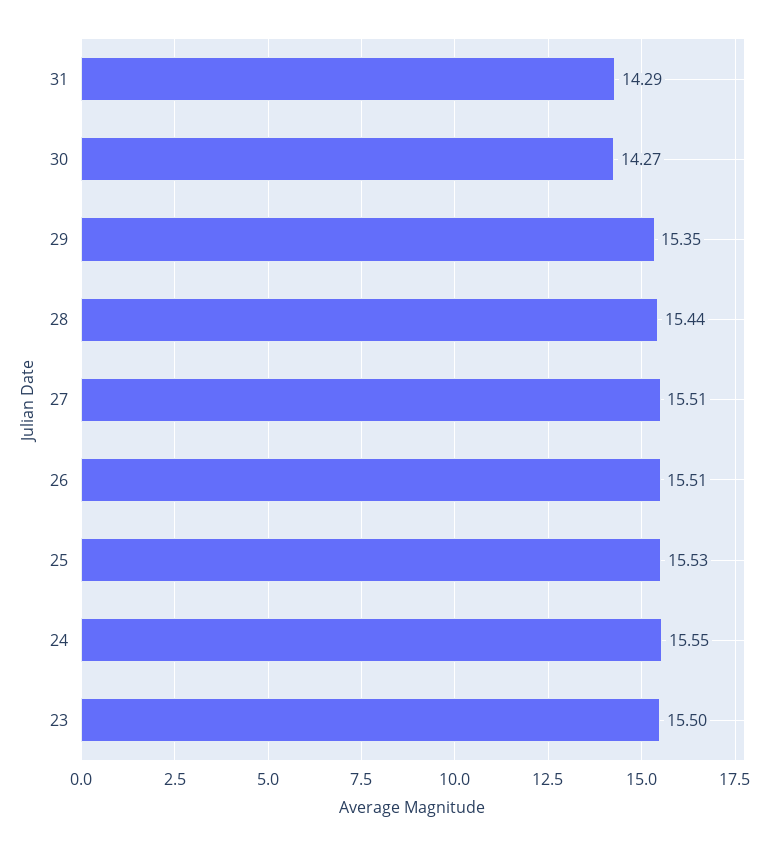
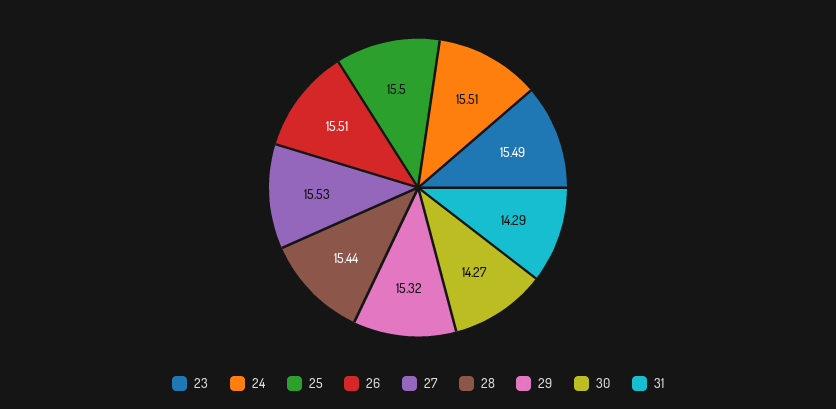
29: 15.35 -> 15.32
27: 15.51 -> 15.53
25: 15.53 -> 15.5
24: 15.55 -> 15.51
23: 15.5 -> 15.49

